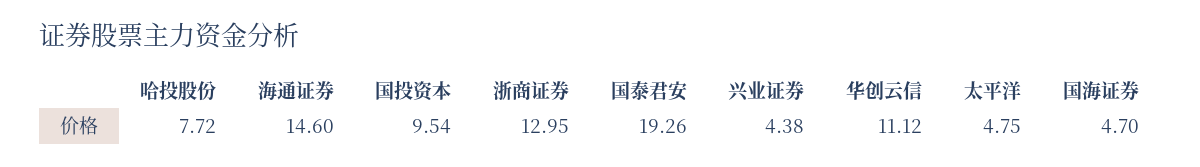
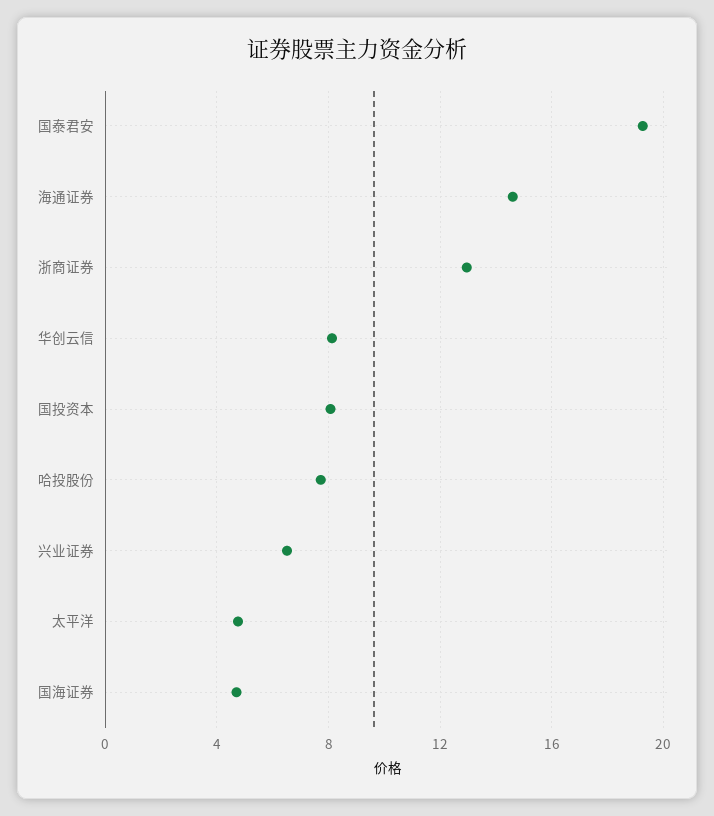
国投资本: 9.54 -> 8
兴业证券: 4.38 -> 6.5
华创云信: 11.12 -> 8

